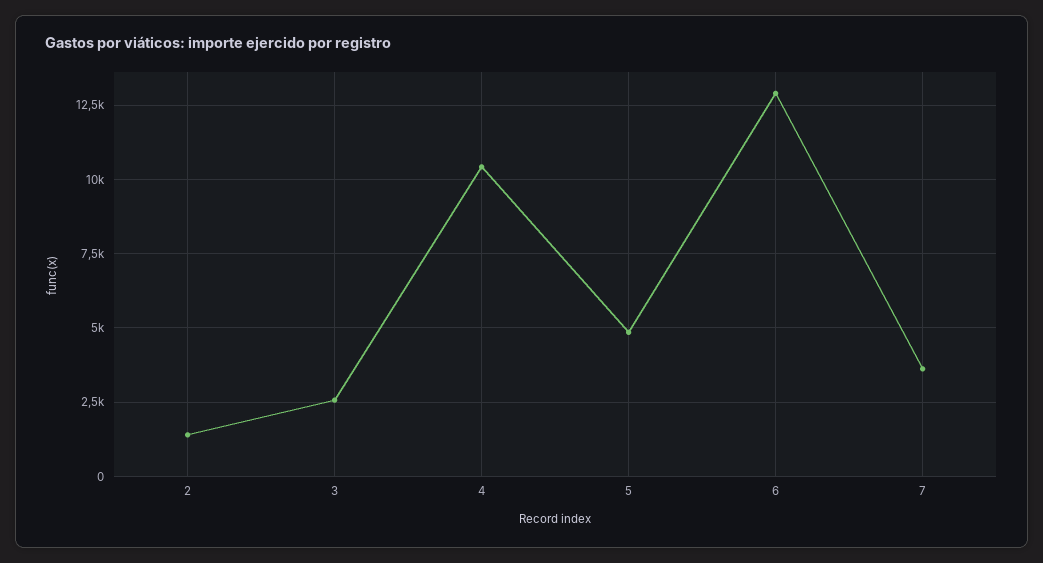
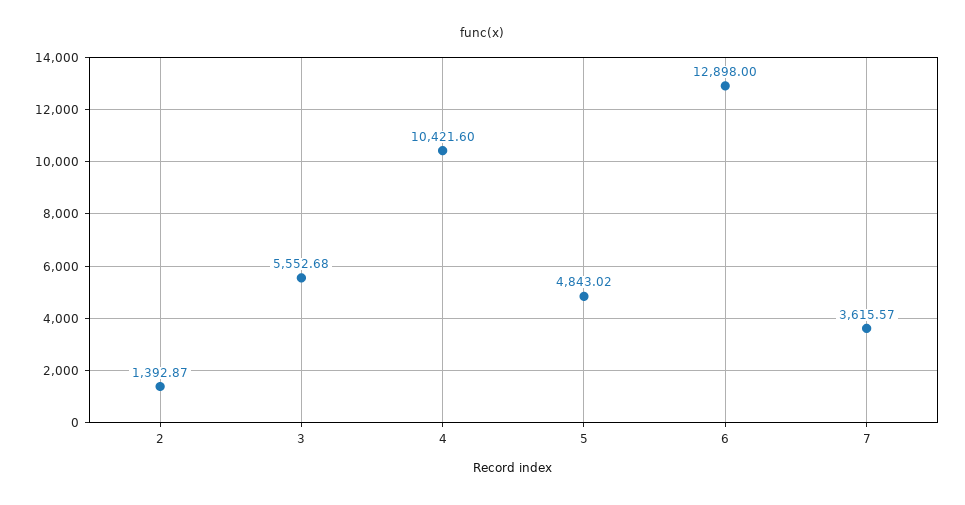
3: 2500 -> 5552.68

